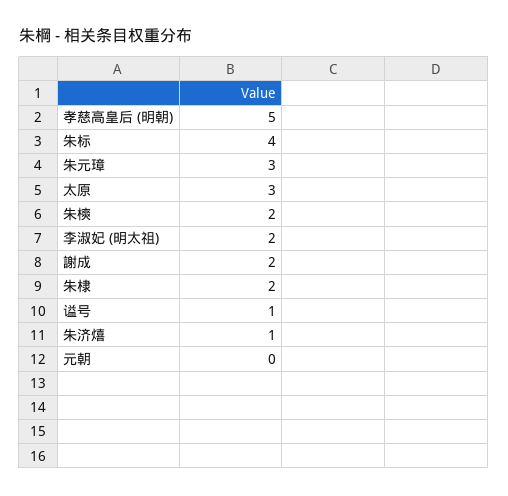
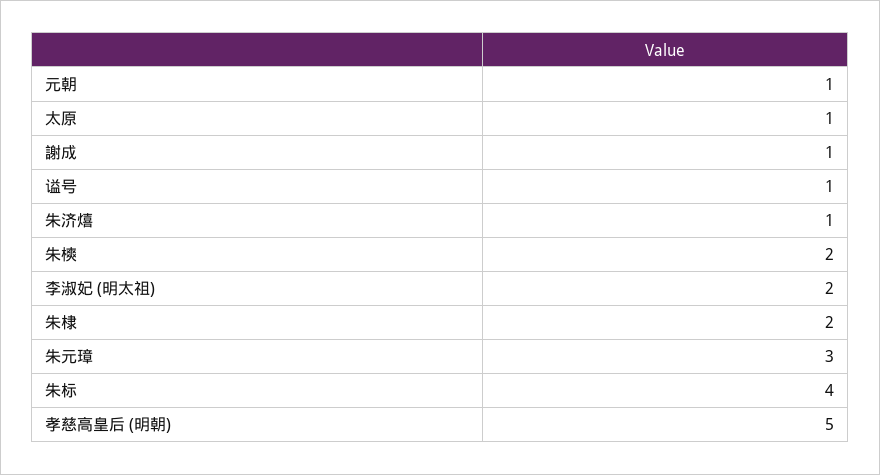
太原: 3 -> 1
謝成: 2 -> 1
元朝: 0 -> 1

